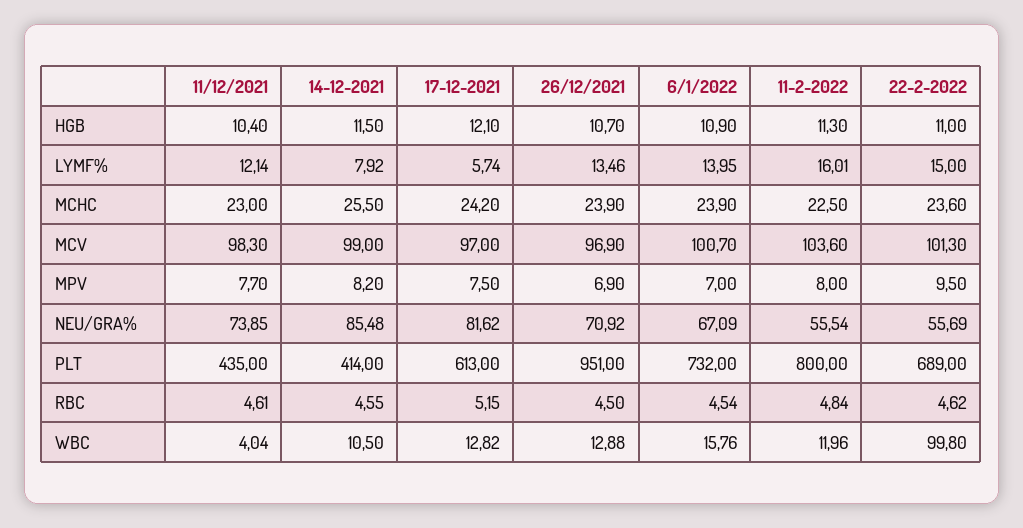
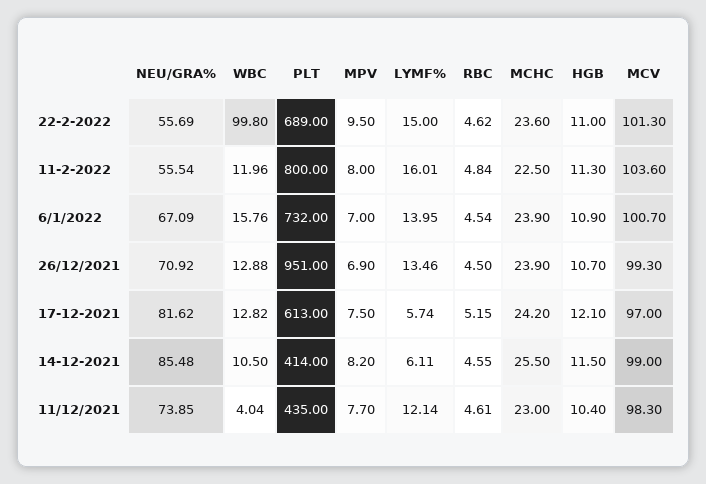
14-12-2021, LYMF%: 7.92 -> 6.11
26/12/2021, MCV: 96.9 -> 99.3

